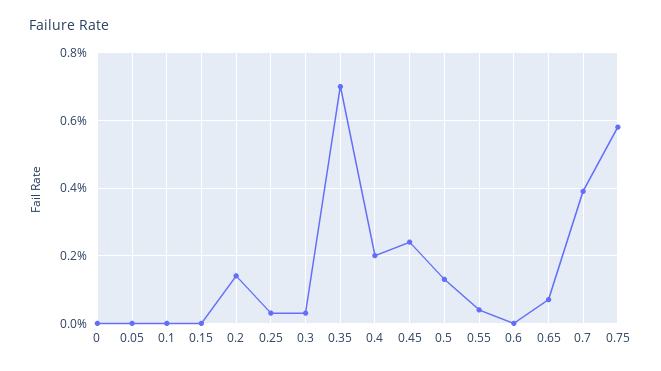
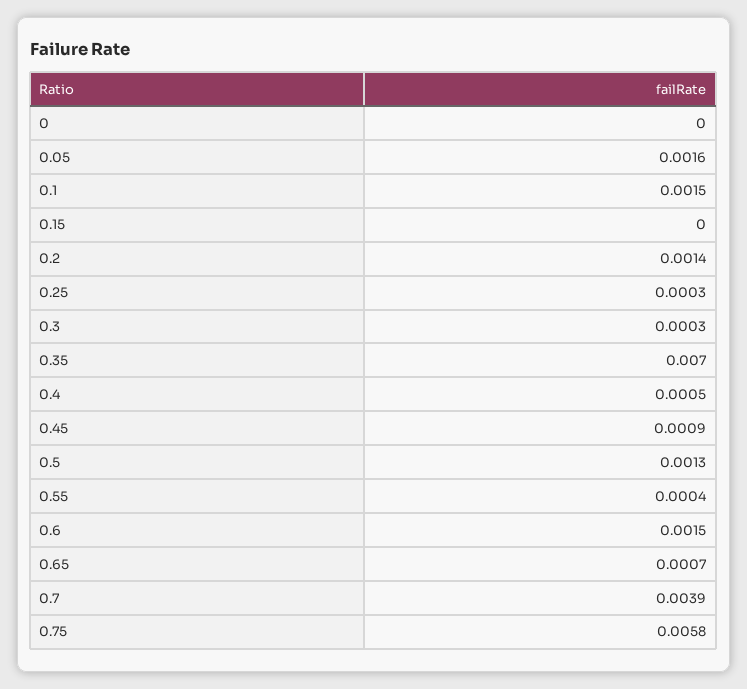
0.05: 0 -> 0.0016
0.1: 0 -> 0.0015
0.4: 0.002 -> 0.0005
0.45: 0.0025 -> 0.0009
0.6: 0 -> 0.0015

